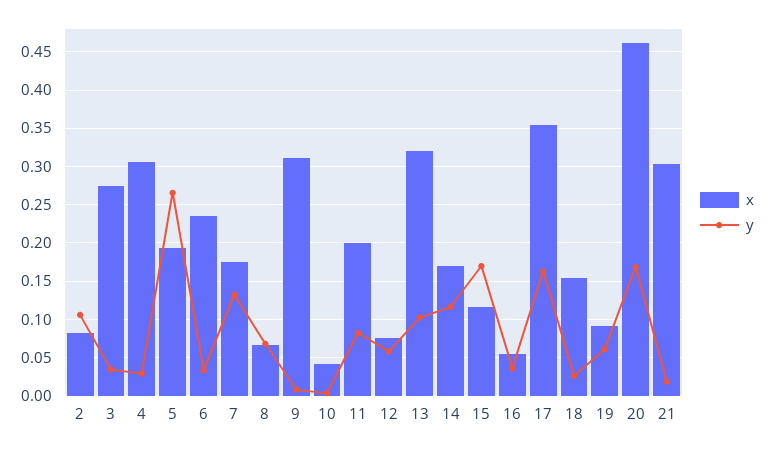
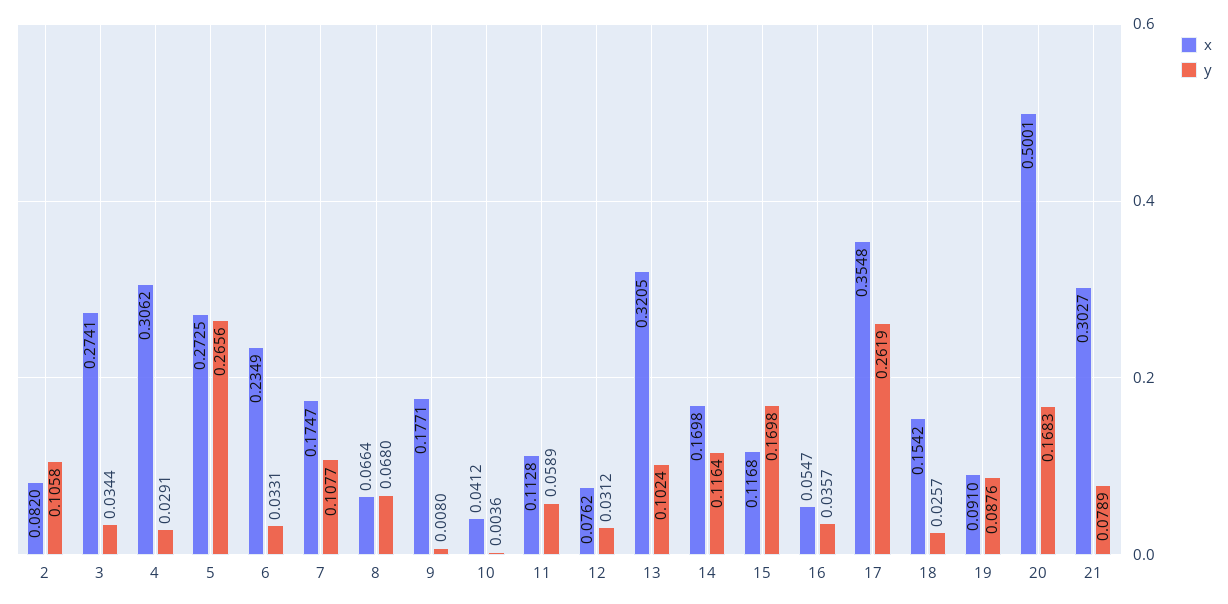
x, 5: 0.19 -> 0.2725
y, 7: 0.13 -> 0.1077
x, 9: 0.31 -> 0.1771
x, 11: 0.2 -> 0.1128
y, 11: 0.08 -> 0.0589
y, 12: 0.06 -> 0.0312
y, 17: 0.16 -> 0.2619
y, 19: 0.06 -> 0.0876
x, 20: 0.46 -> 0.5001
y, 21: 0.02 -> 0.0789

